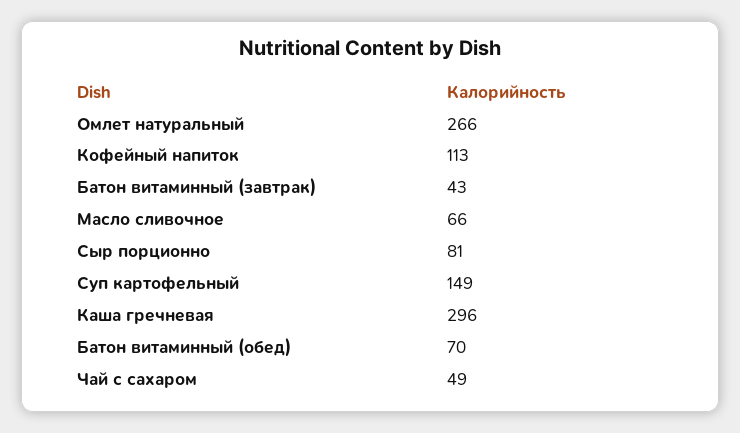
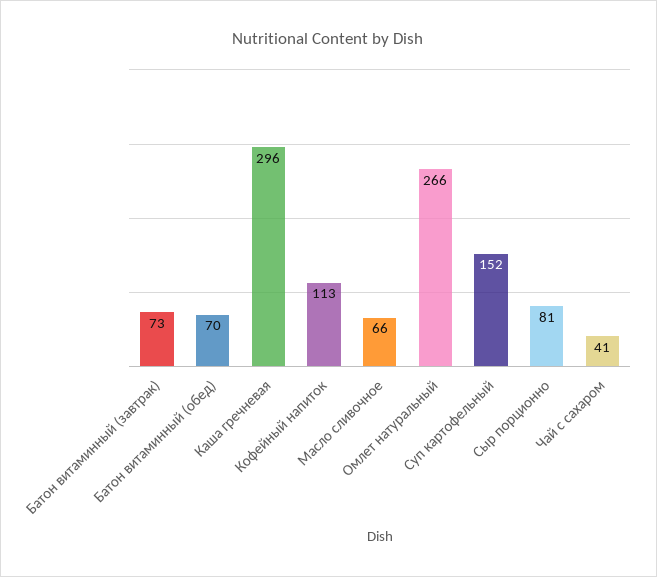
Батон витаминный (завтрак): 43 -> 73
Суп картофельный: 149 -> 152
Чай с сахаром: 49 -> 41

